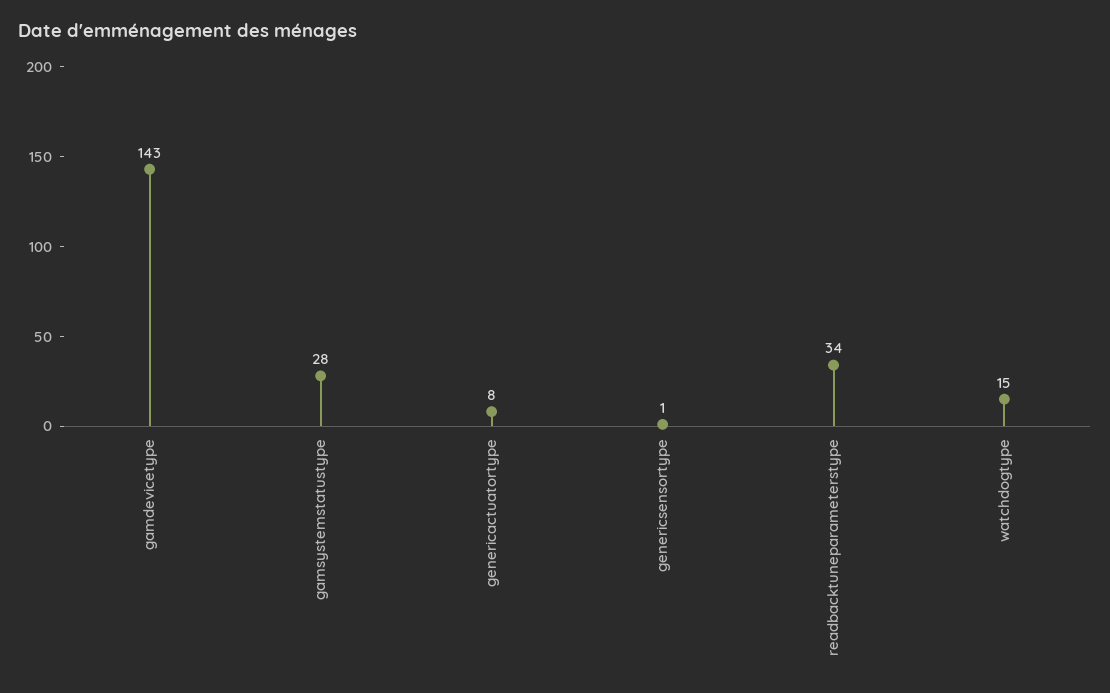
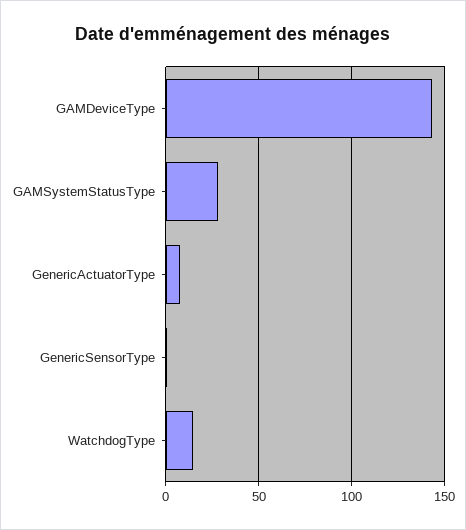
readbacktuneparameterstype: 34 -> none

